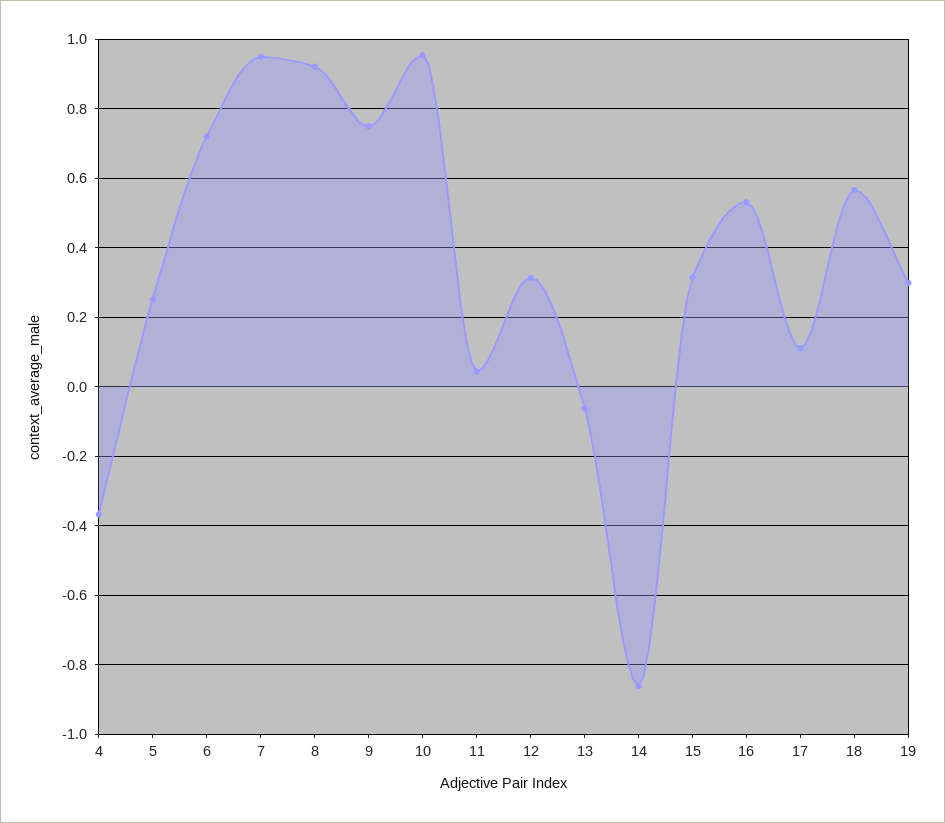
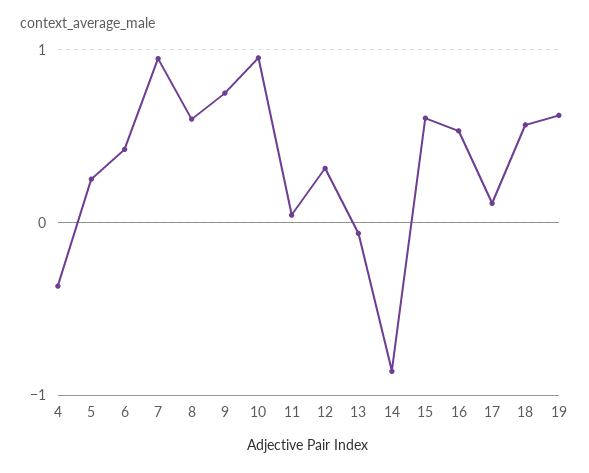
6: 0.72 -> 0.4
8: 0.92 -> 0.6
15: 0.32 -> 0.6
19: 0.3 -> 0.6

